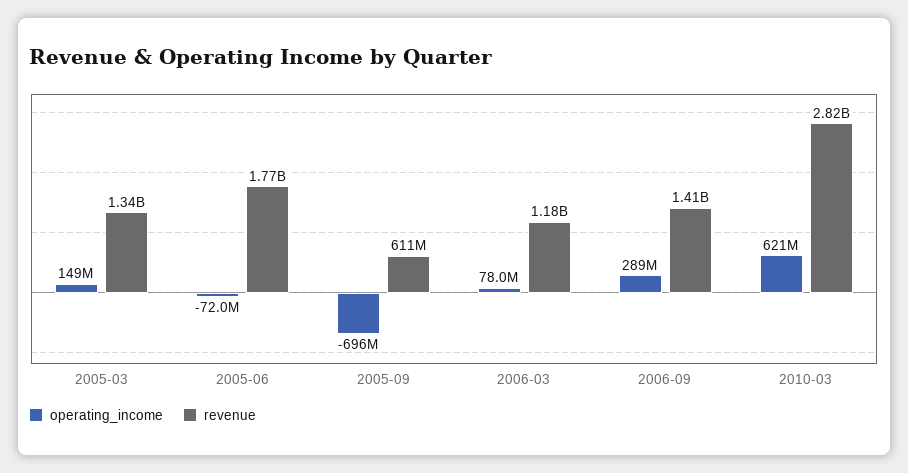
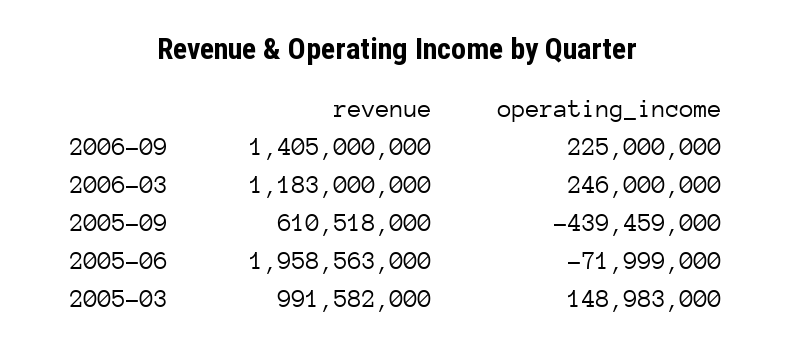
revenue, 2005-03: 1340000000 -> 991582000
revenue, 2005-06: 1770000000 -> 1958563000
operating_income, 2005-09: -696000000 -> -439459000
operating_income, 2006-03: 78000000 -> 246000000
operating_income, 2006-09: 289000000 -> 225000000
operating_income, 2010-03: 621000000 -> none
revenue, 2010-03: 2820000000 -> none

